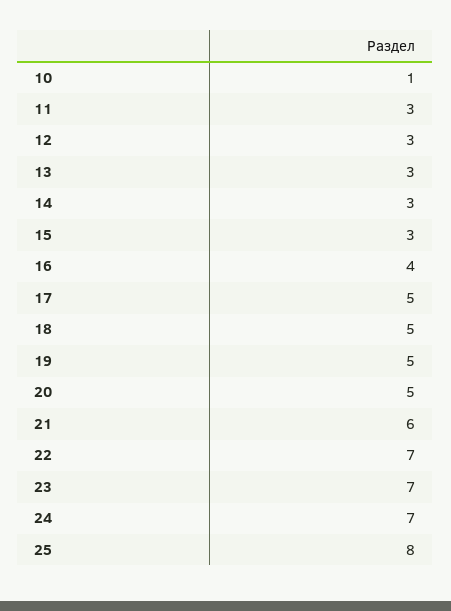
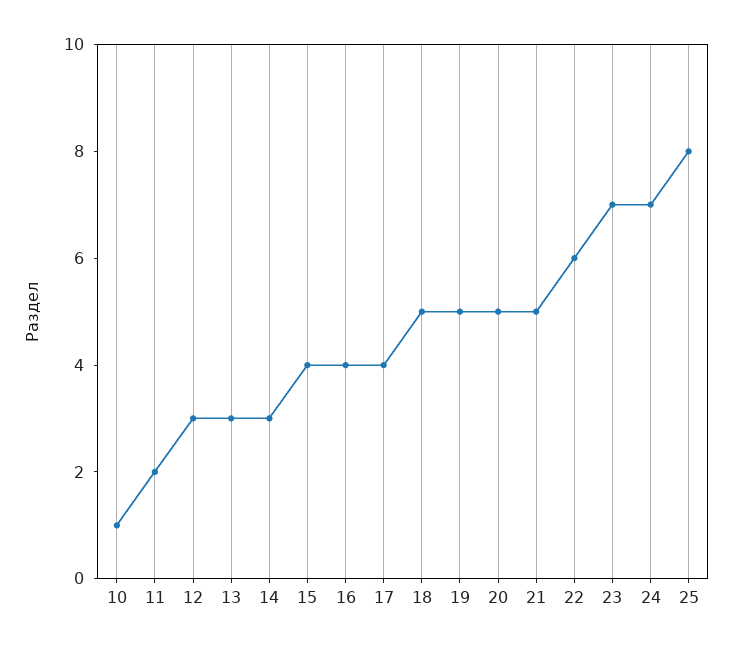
11: 3 -> 2
15: 3 -> 4
17: 5 -> 4
21: 6 -> 5
22: 7 -> 6

